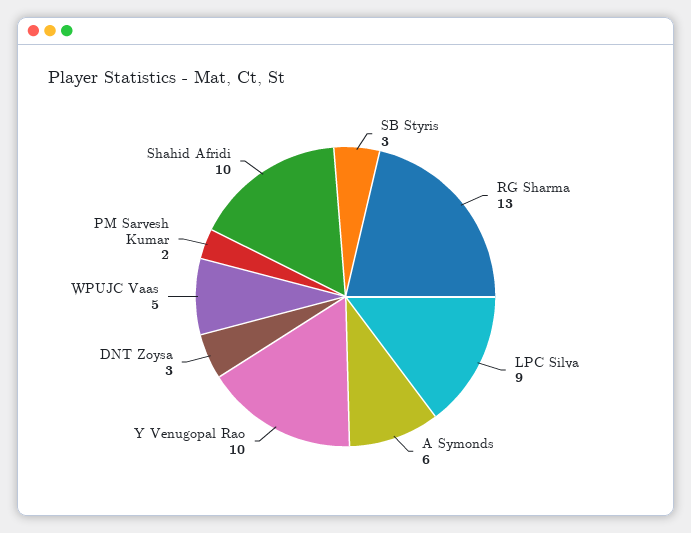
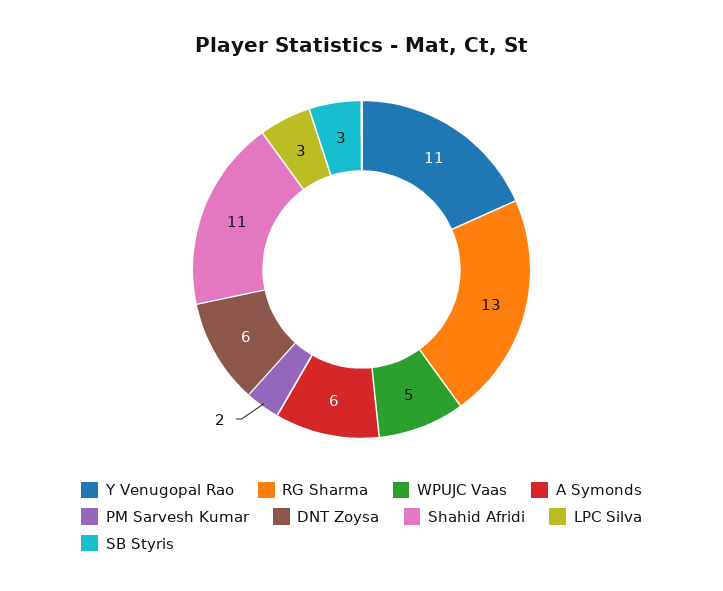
LPC Silva: 9 -> 3
Y Venugopal Rao: 10 -> 11
DNT Zoysa: 3 -> 6
Shahid Afridi: 10 -> 11

